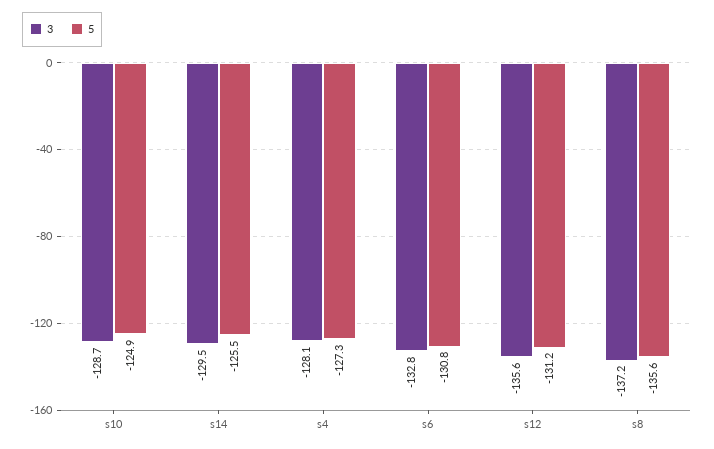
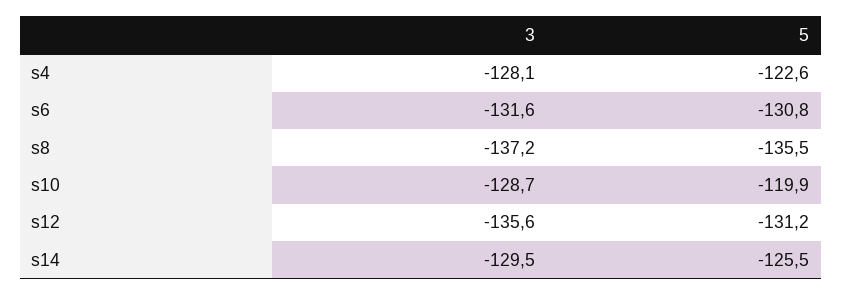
5, s10: -124.9 -> -119.9
5, s4: -127.3 -> -122.6
3, s6: -132.8 -> -131.6
5, s8: -135.6 -> -135.5

